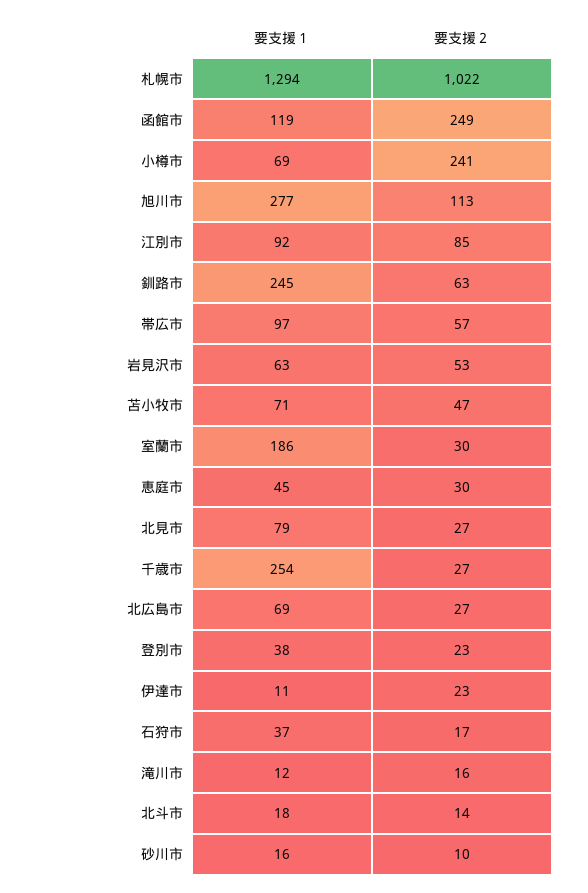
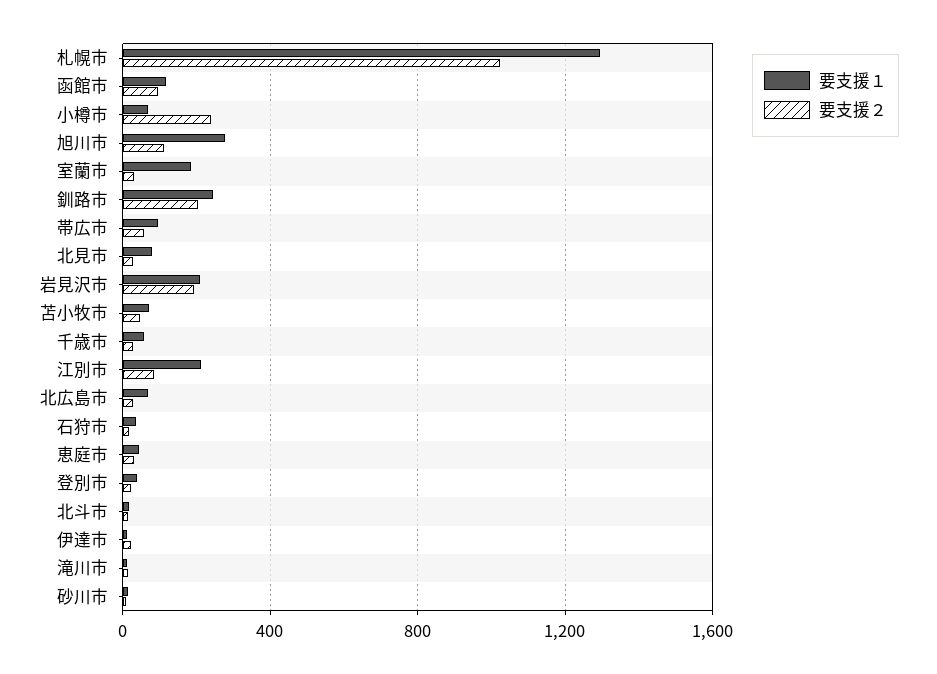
要支援２, 函館市: 249 -> 100
要支援１, 江別市: 92 -> 200
要支援２, 釧路市: 63 -> 200
要支援１, 岩見沢市: 63 -> 200
要支援２, 岩見沢市: 53 -> 200
要支援１, 千歳市: 254 -> 50

